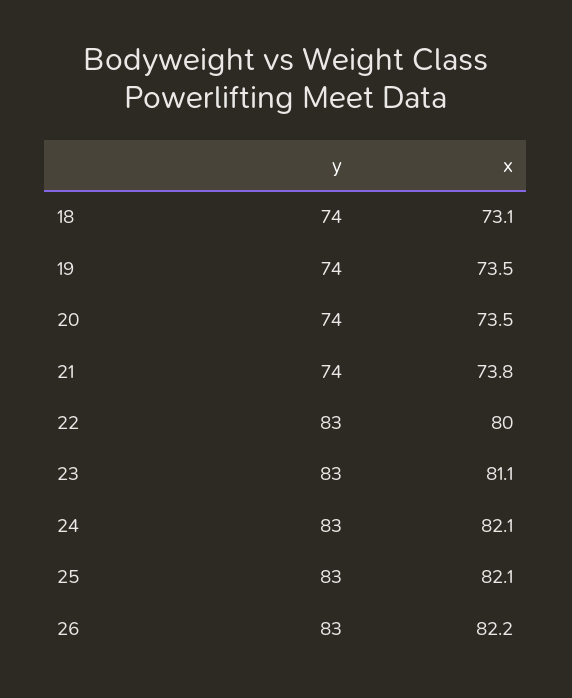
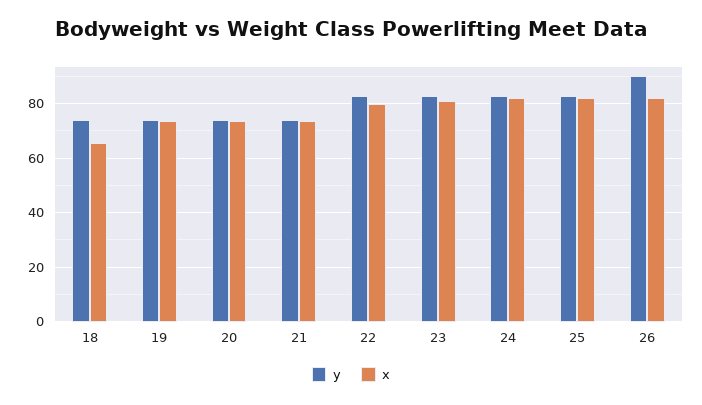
x, 18: 73.1 -> 65
y, 26: 83 -> 90

